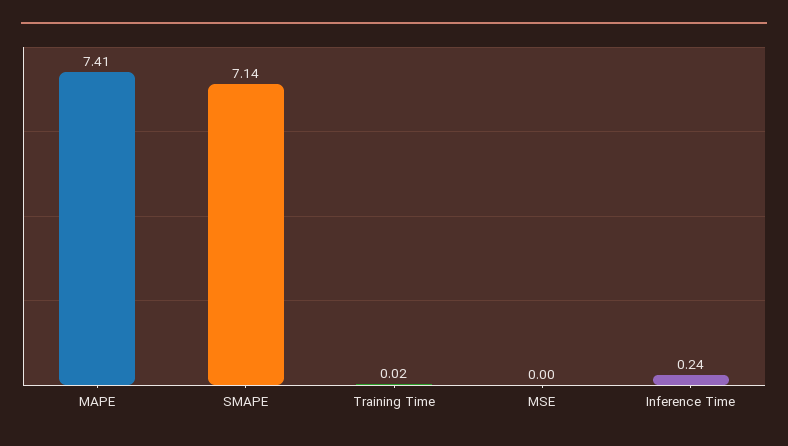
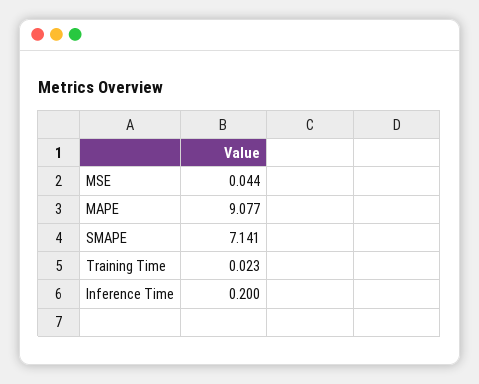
MAPE: 7.41 -> 9.077
MSE: 0 -> 0.044
Inference Time: 0.24 -> 0.2

